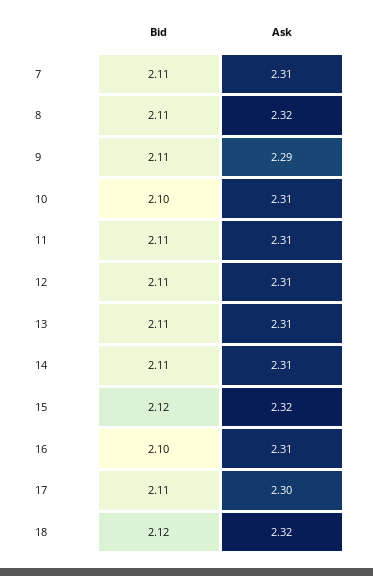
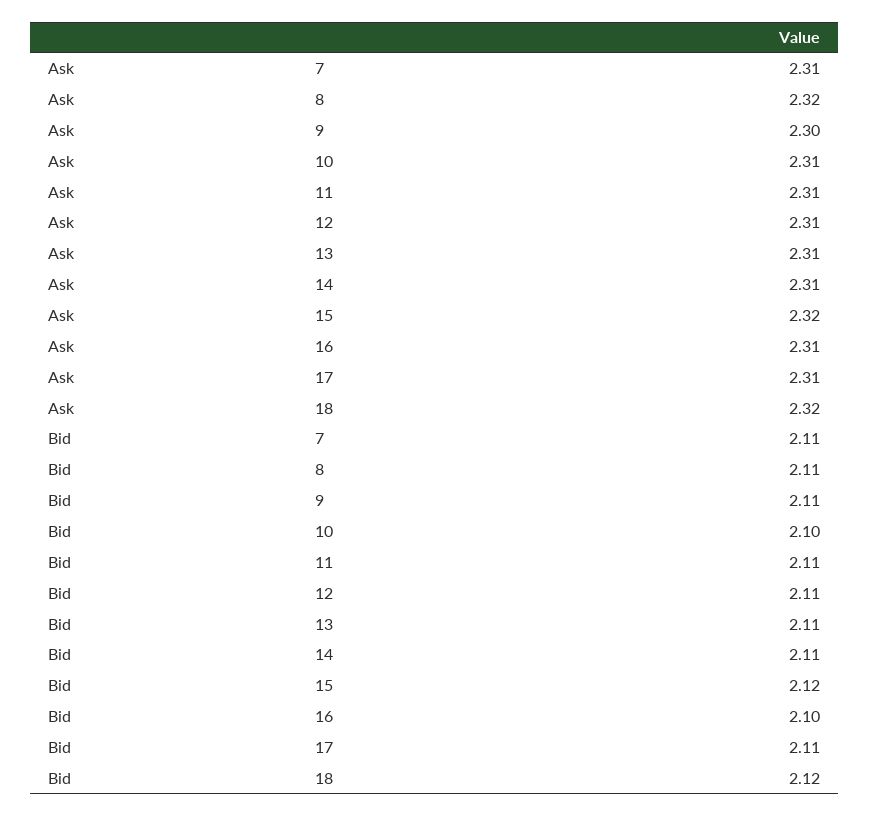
Ask, 9: 2.29 -> 2.3
Ask, 17: 2.3 -> 2.31

